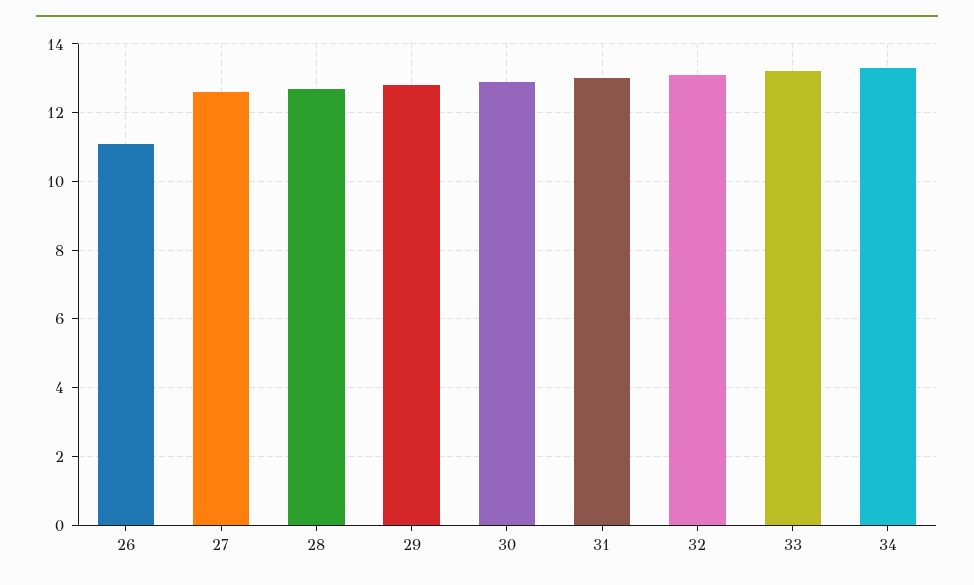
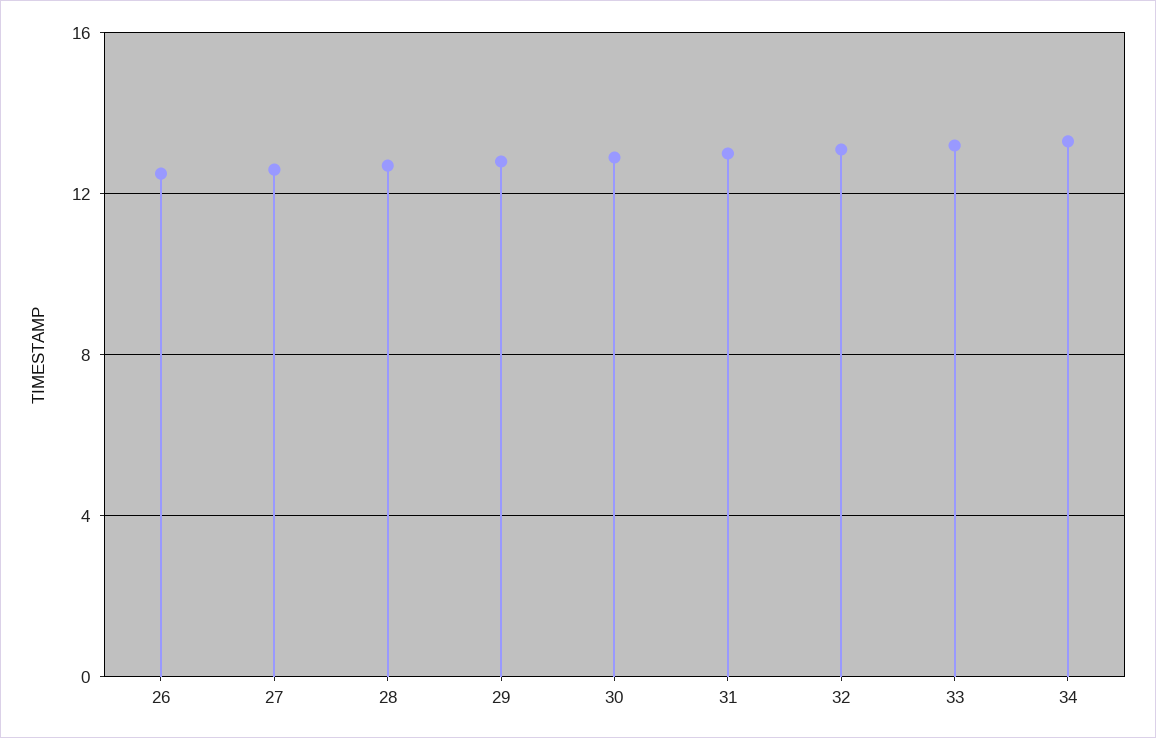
26: 11 -> 12.5

